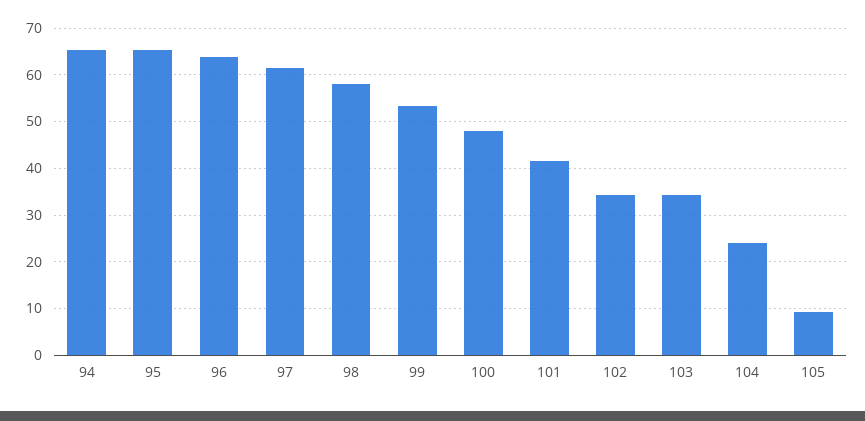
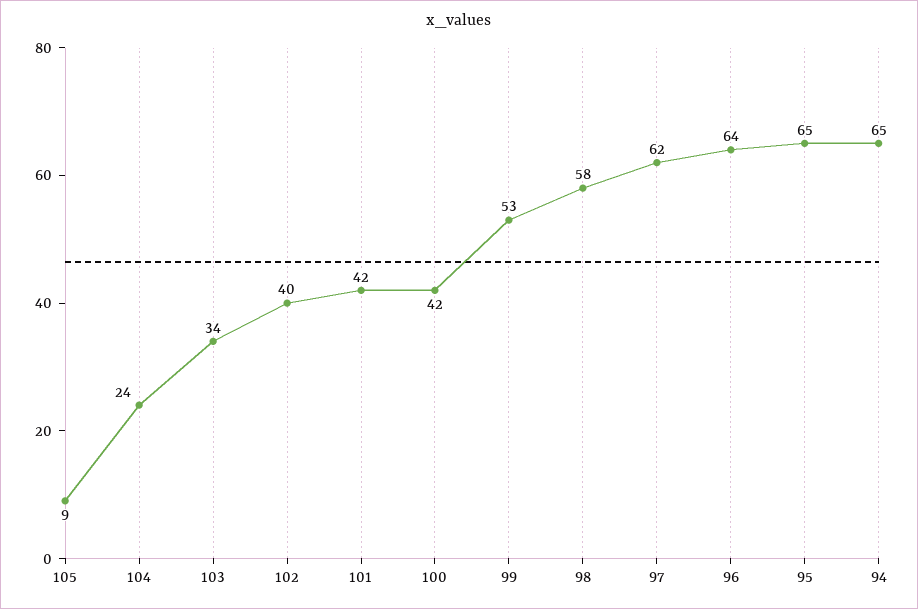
100: 48 -> 42
102: 34 -> 40

